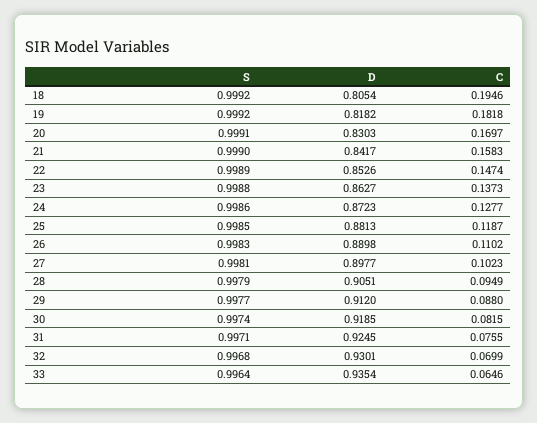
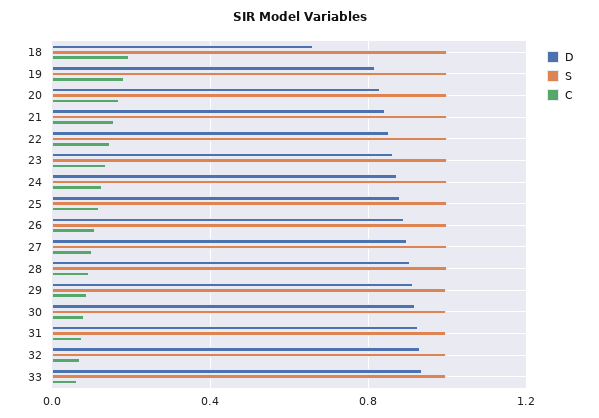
D, 18: 0.8054 -> 0.65

